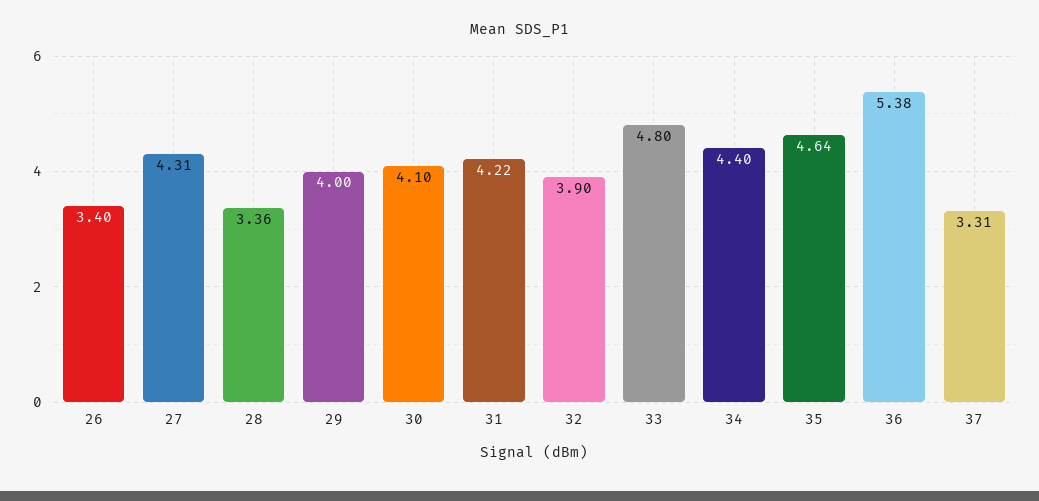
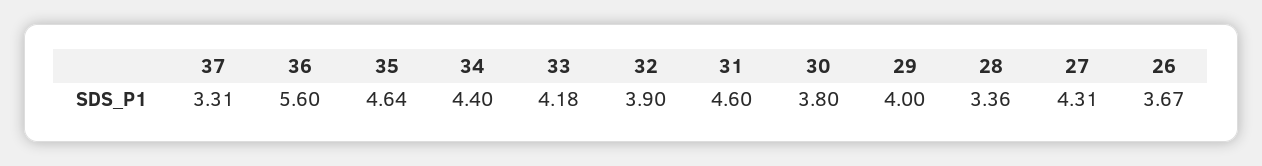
26: 3.4 -> 3.67
30: 4.1 -> 3.8
31: 4.22 -> 4.6
33: 4.8 -> 4.18
36: 5.38 -> 5.6

